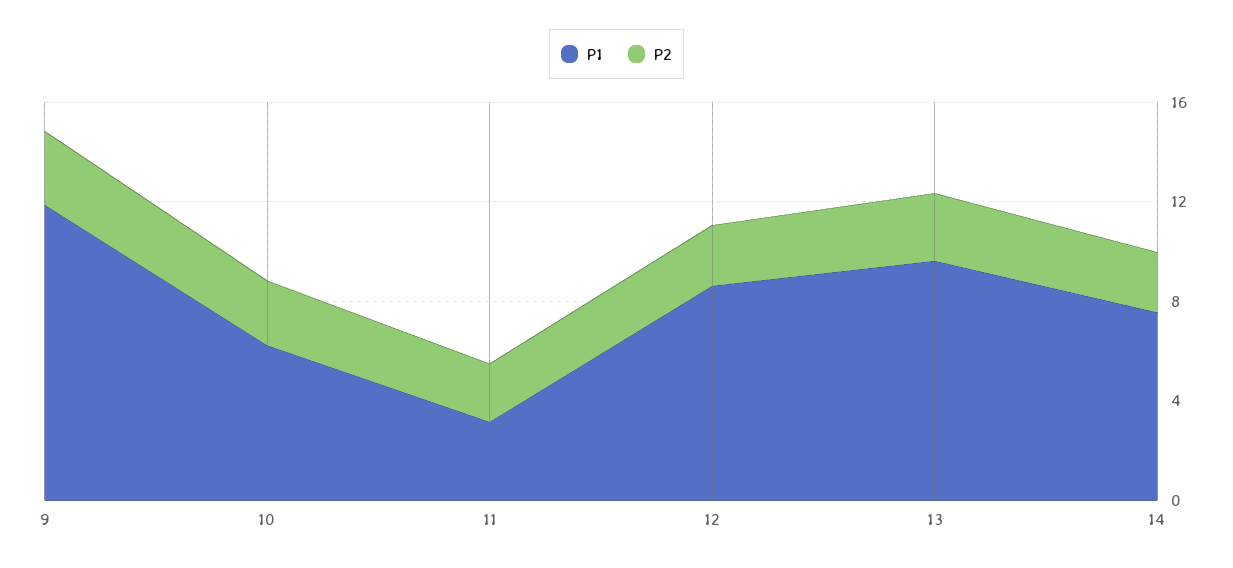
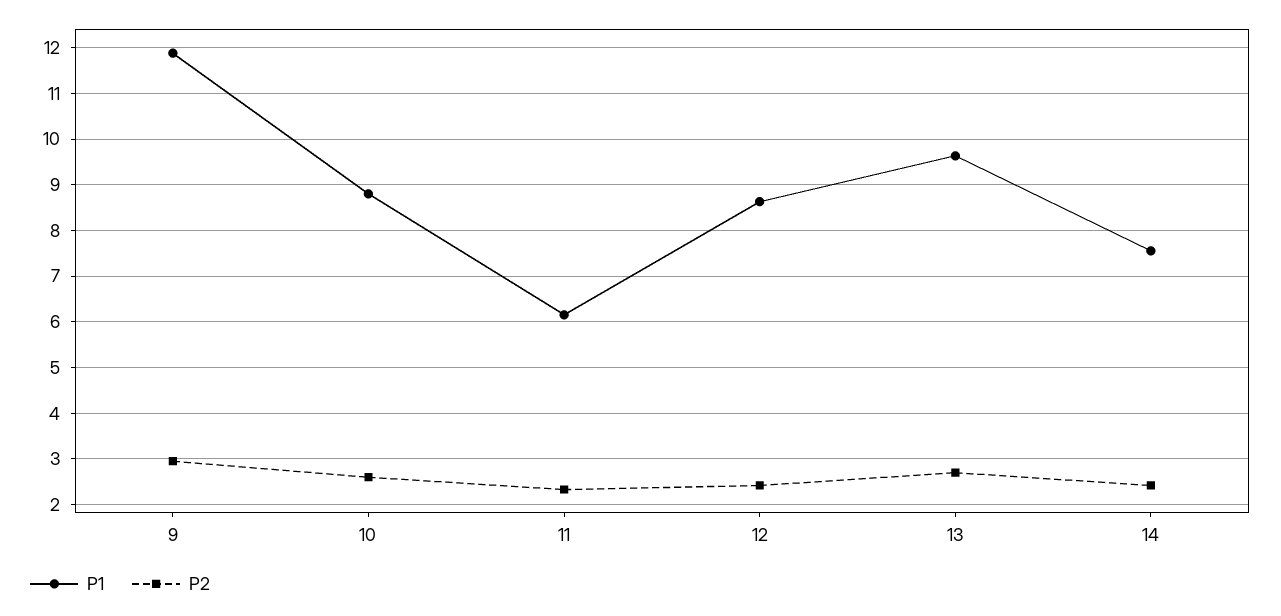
P1, 10: 6 -> 8.8
P1, 11: 3 -> 6.2

